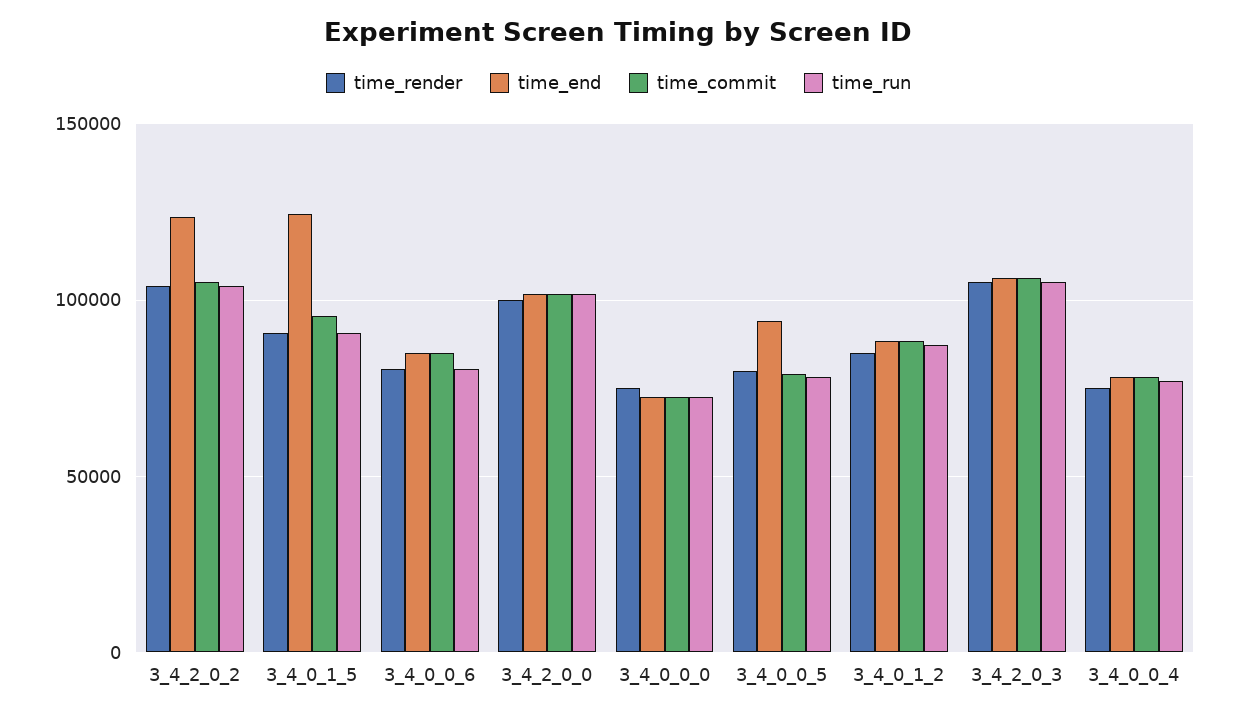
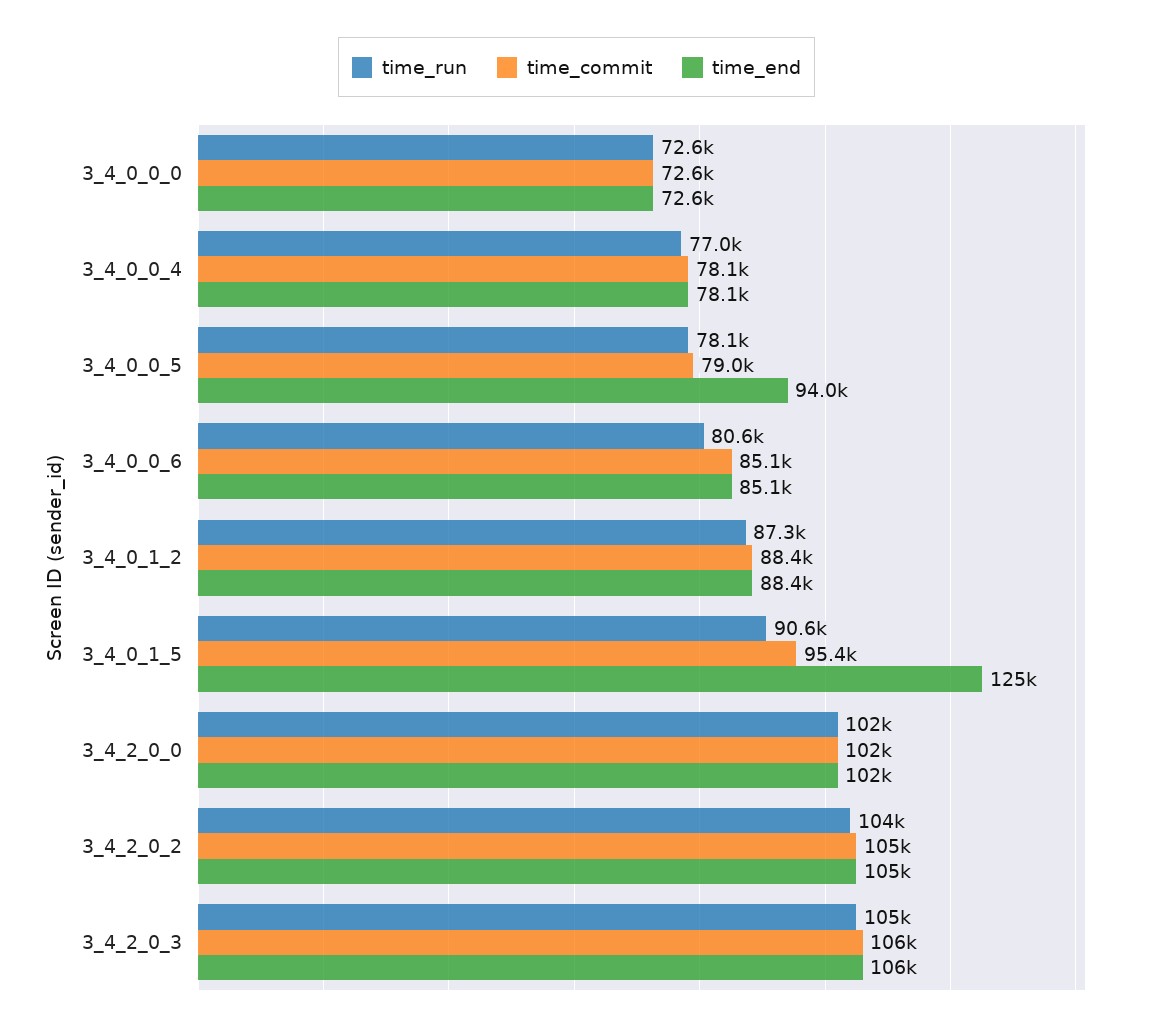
time_render, 3_4_2_0_2: 105000 -> none
time_end, 3_4_2_0_2: 125000 -> 105000
time_render, 3_4_0_1_5: 90000 -> none
time_render, 3_4_0_0_6: 80000 -> none
time_render, 3_4_2_0_0: 100000 -> none
time_render, 3_4_0_0_0: 75000 -> none
time_render, 3_4_0_0_5: 80000 -> none
time_render, 3_4_0_1_2: 85000 -> none
time_render, 3_4_2_0_3: 105000 -> none
time_render, 3_4_0_0_4: 75000 -> none

